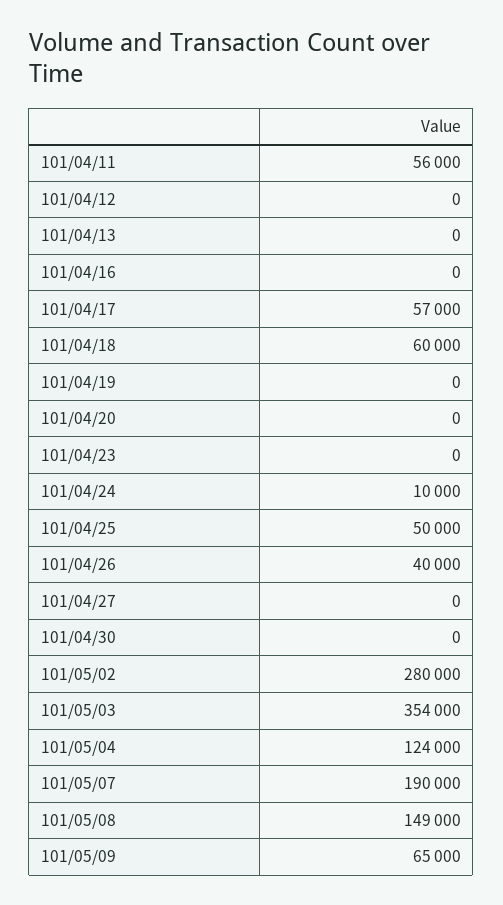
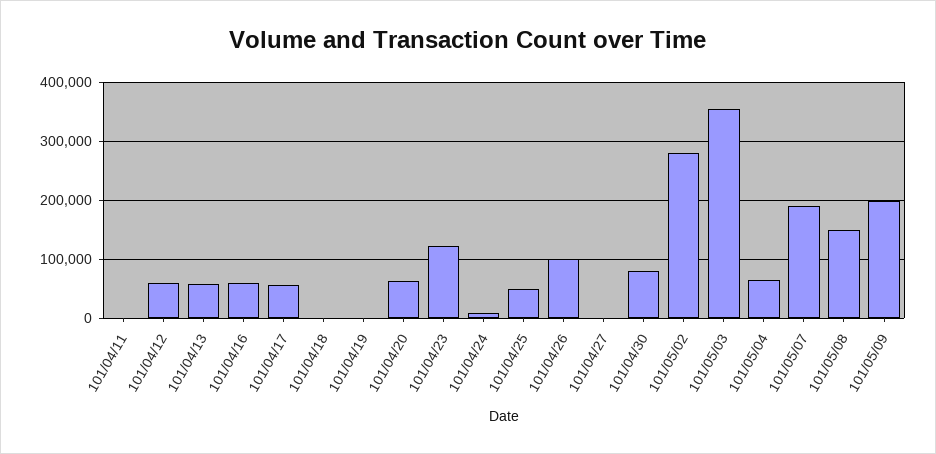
101/04/11: 56000 -> 0
101/04/12: 0 -> 60000
101/04/13: 0 -> 60000
101/04/16: 0 -> 60000
101/04/18: 60000 -> 0
101/04/20: 0 -> 60000
101/04/23: 0 -> 120000
101/04/26: 40000 -> 100000
101/04/30: 0 -> 80000
101/05/04: 124000 -> 60000
101/05/09: 65000 -> 200000

